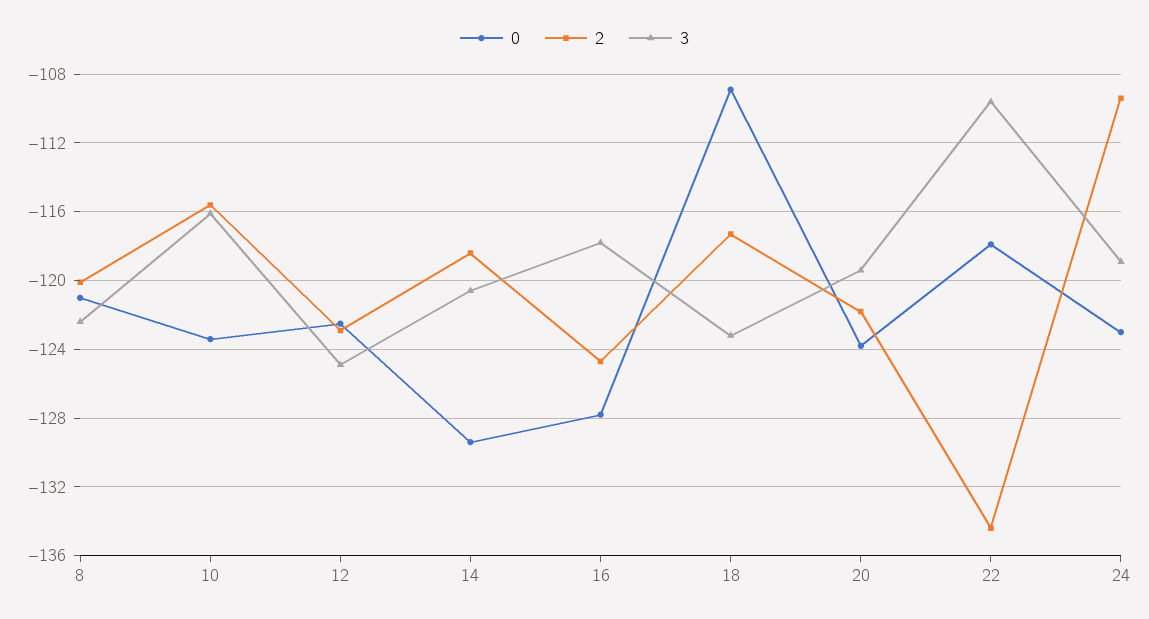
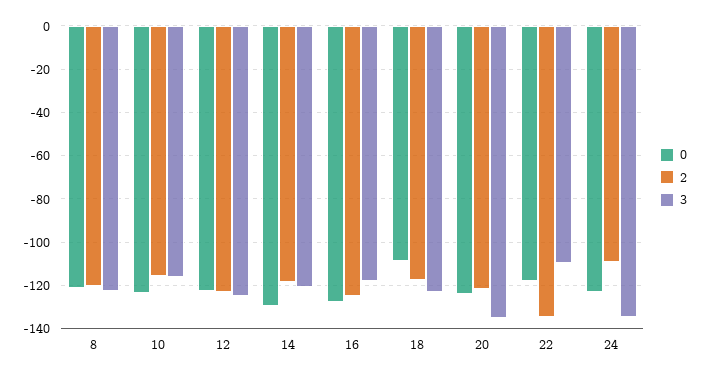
3, 20: -119.5 -> -135
3, 24: -119 -> -135

